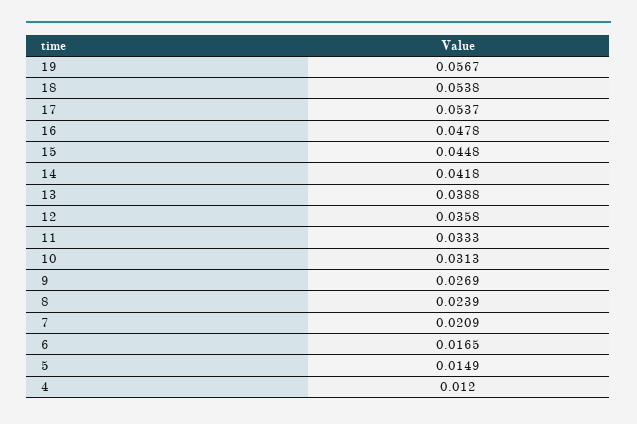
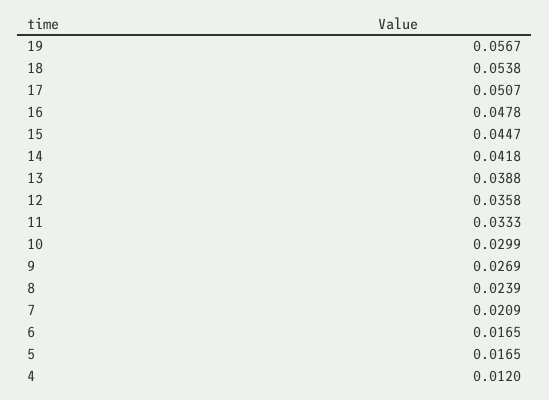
17: 0.0537 -> 0.0507
15: 0.0448 -> 0.0447
10: 0.0313 -> 0.0299
5: 0.0149 -> 0.0165

